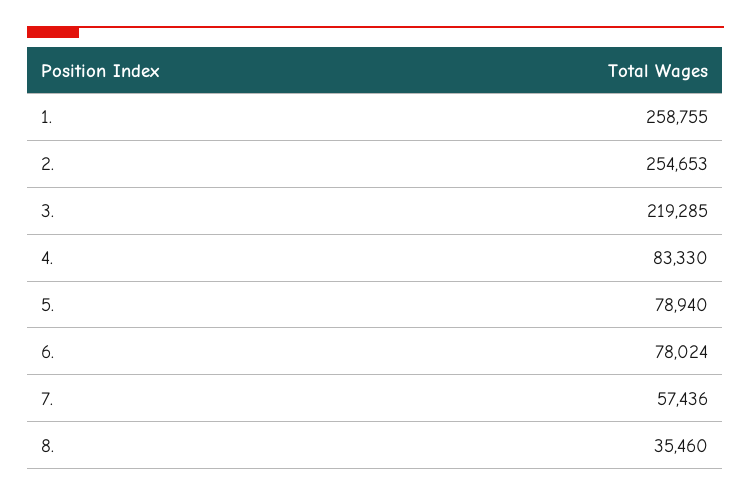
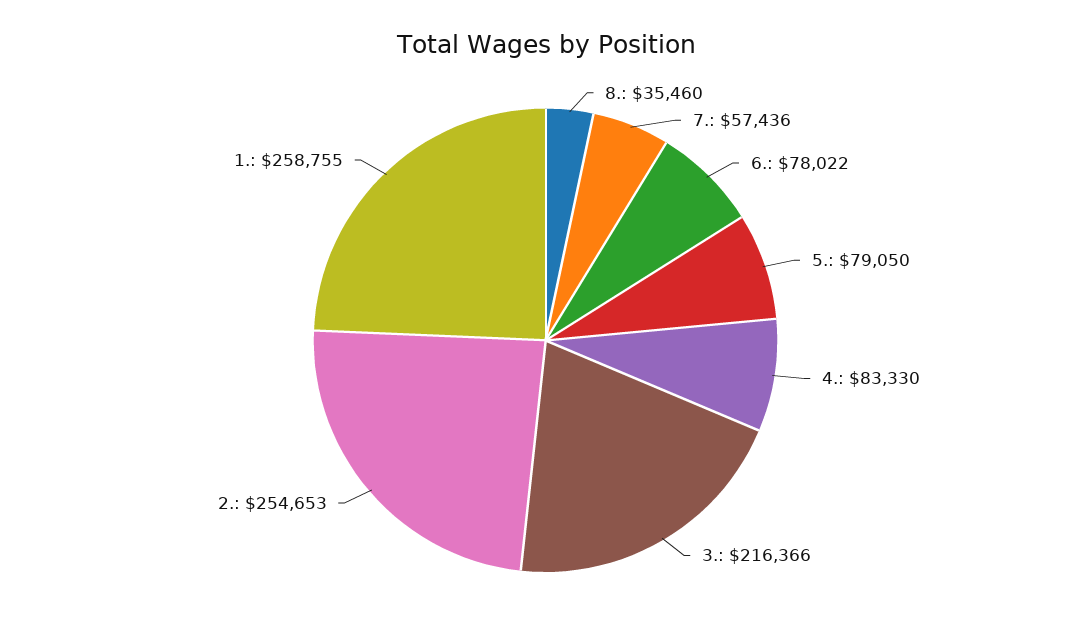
3.: 219285 -> 216366
5.: 78940 -> 79050
6.: 78024 -> 78022

